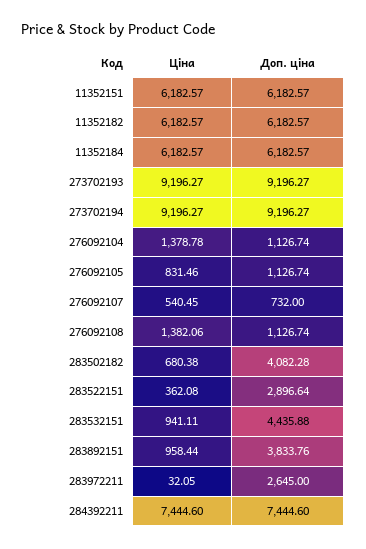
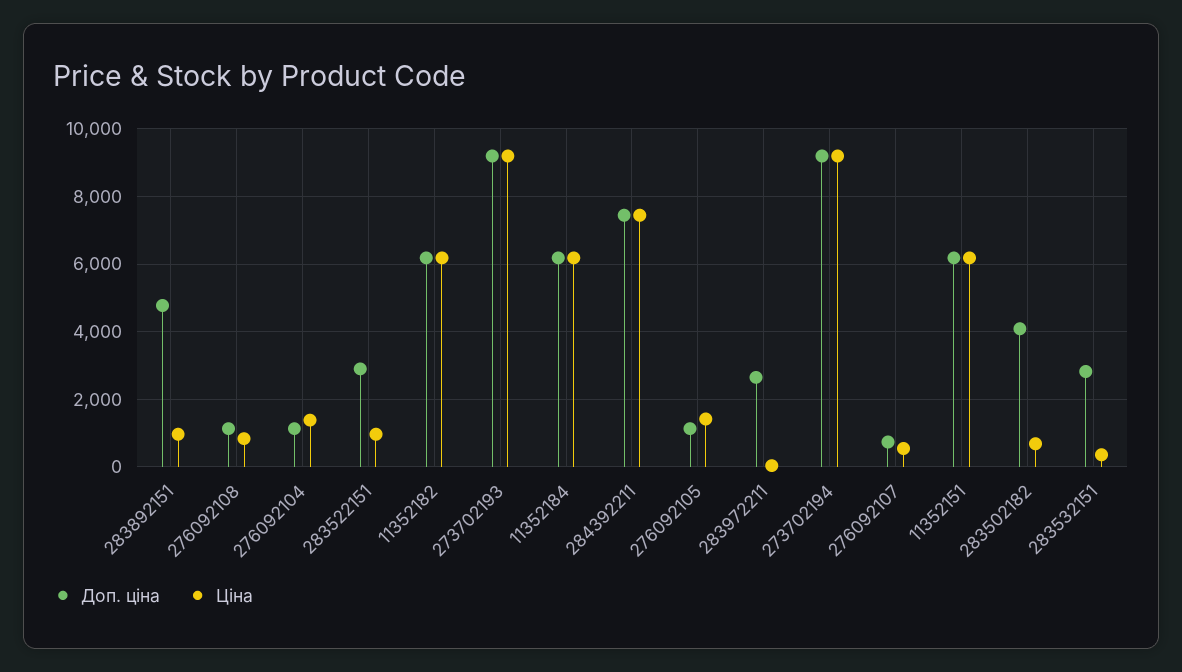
Ціна, 276092105: 831.46 -> 1400
Ціна, 276092108: 1382.06 -> 800
Ціна, 283522151: 362.08 -> 1000
Ціна, 283532151: 941.11 -> 400
Доп. ціна, 283532151: 4435.88 -> 2800
Доп. ціна, 283892151: 3833.76 -> 4800

